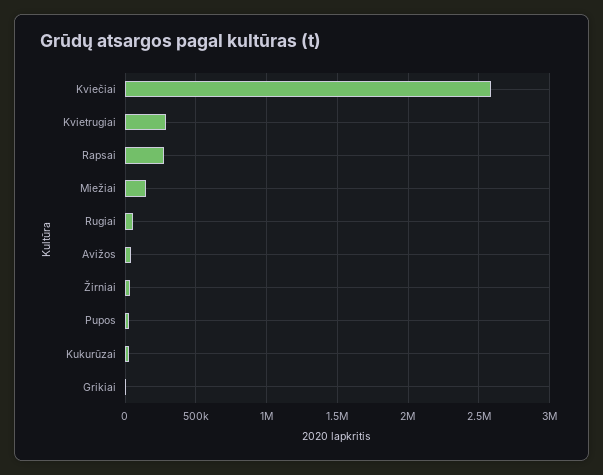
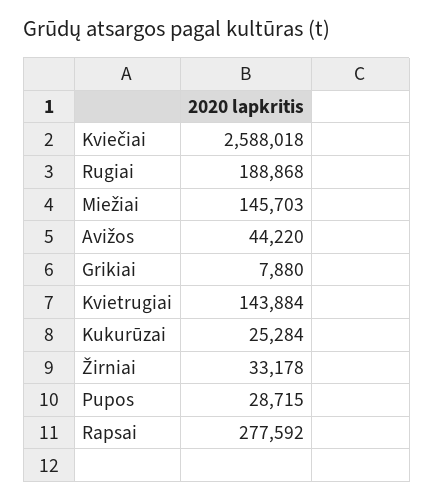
Kvietrugiai: 300000 -> 143884
Rugiai: 50000 -> 188868

